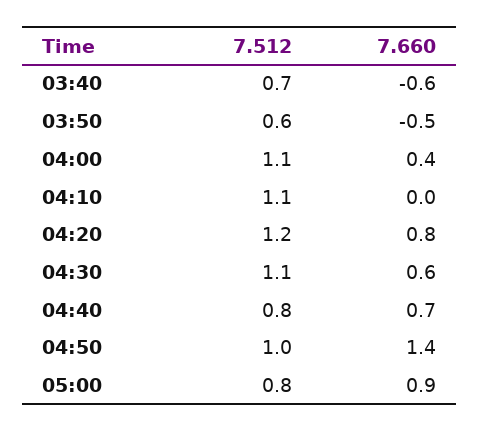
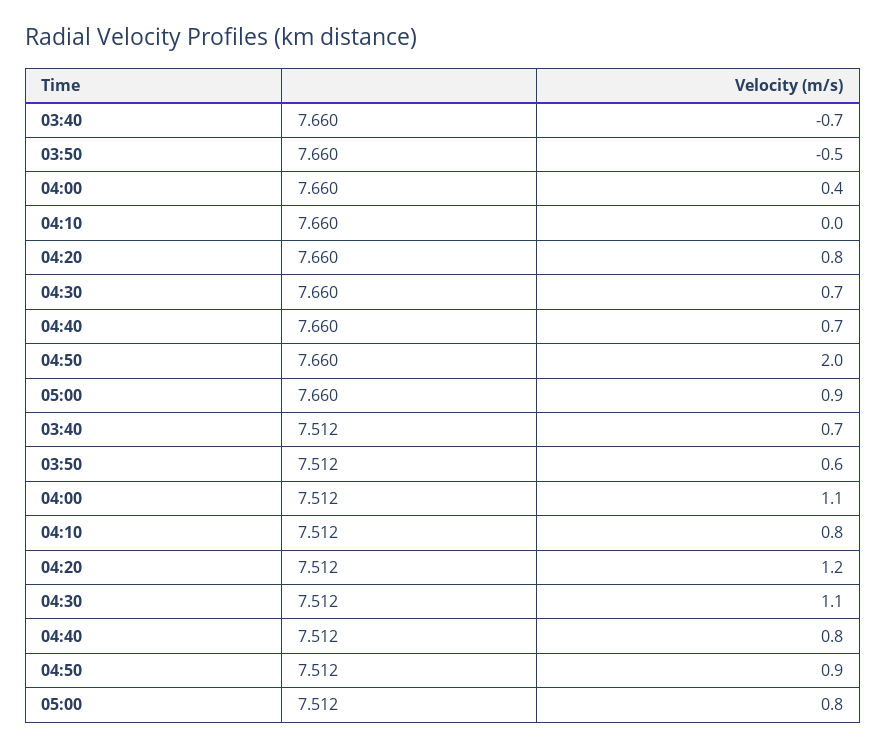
7.660, 03:40: -0.6 -> -0.7
7.512, 04:10: 1.1 -> 0.8
7.660, 04:30: 0.6 -> 0.7
7.512, 04:50: 1 -> 0.9
7.660, 04:50: 1.4 -> 2

